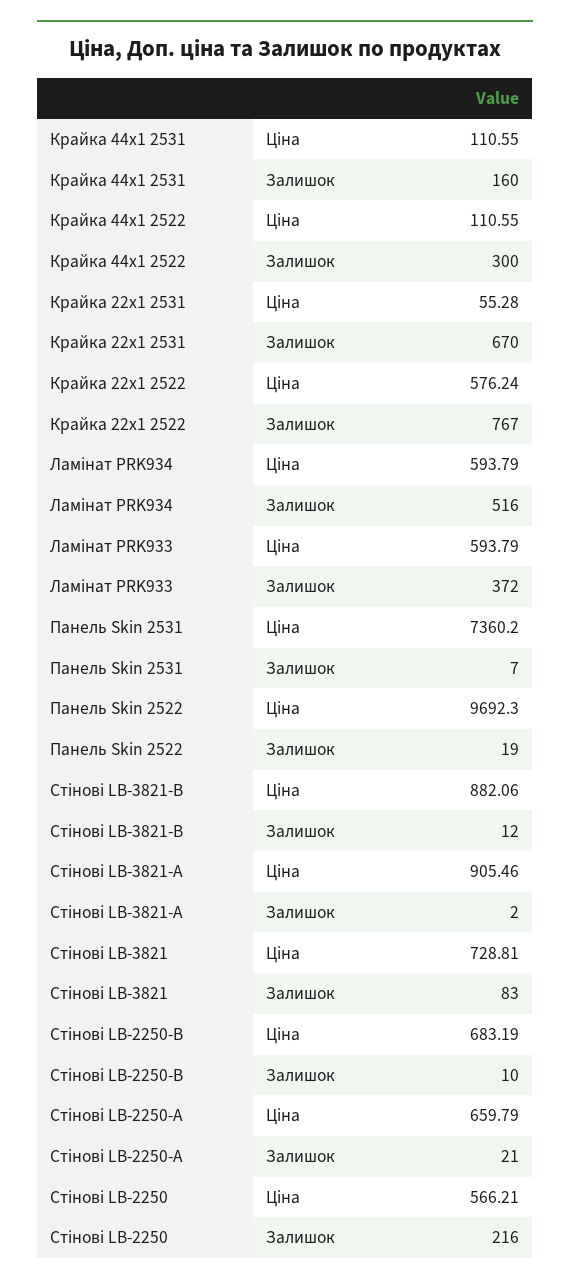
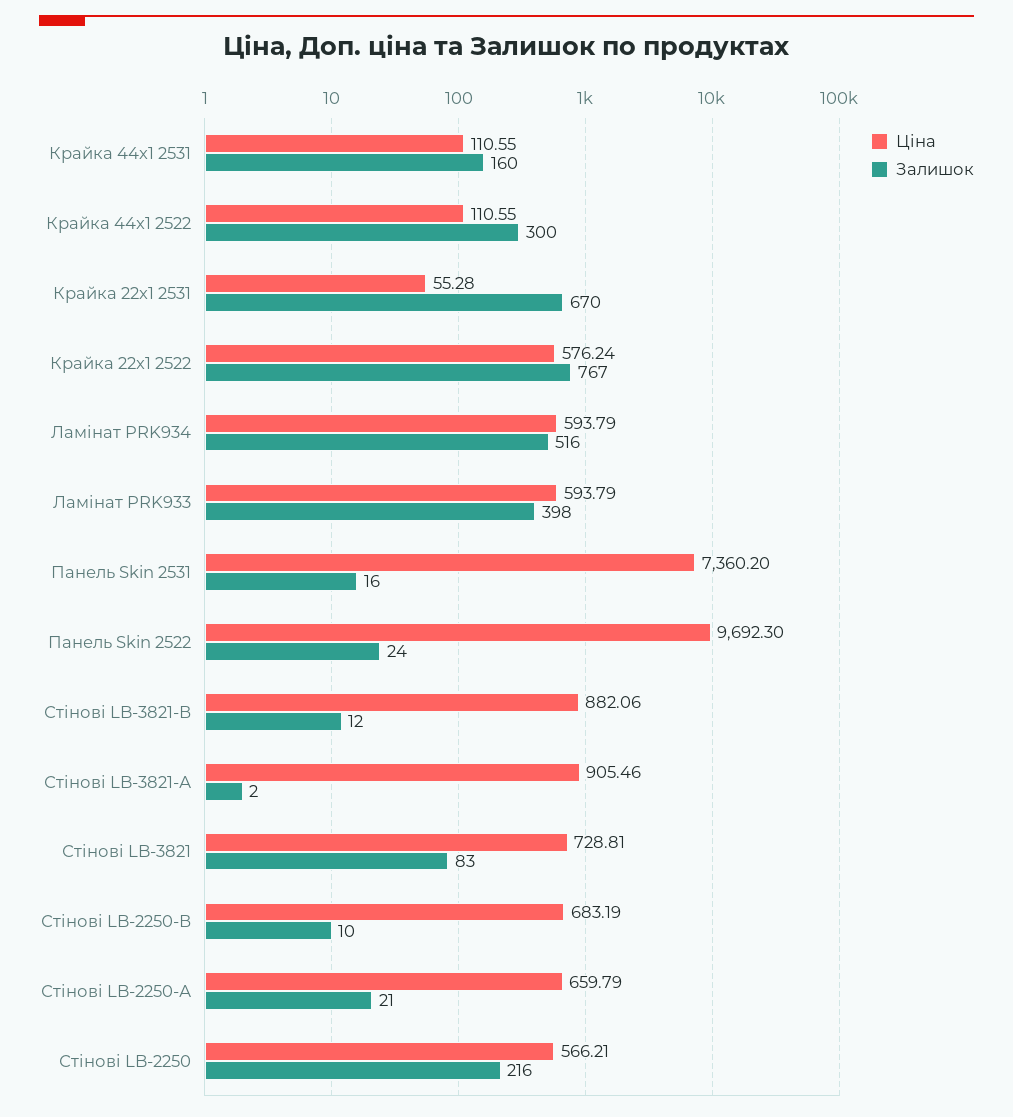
Залишок, Ламінат PRK933: 372 -> 398
Залишок, Панель Skin 2531: 7 -> 16
Залишок, Панель Skin 2522: 19 -> 24

